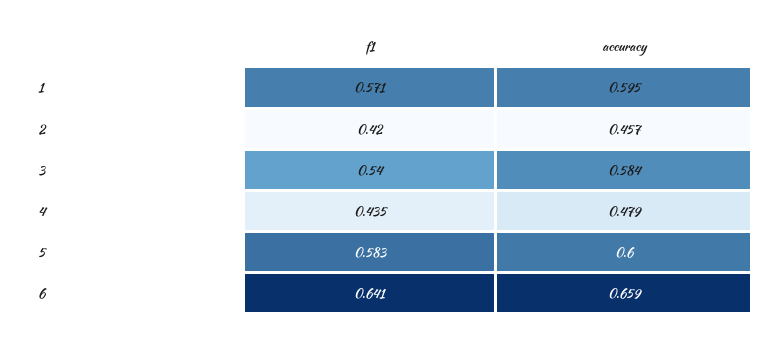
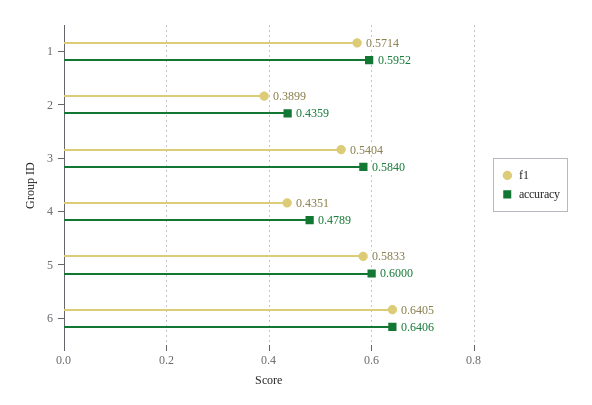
f1, 2: 0.42 -> 0.3899
accuracy, 2: 0.457 -> 0.4359
accuracy, 6: 0.659 -> 0.6406

